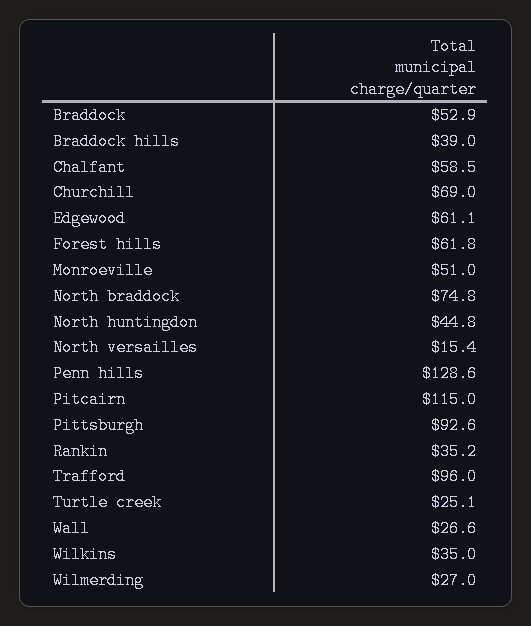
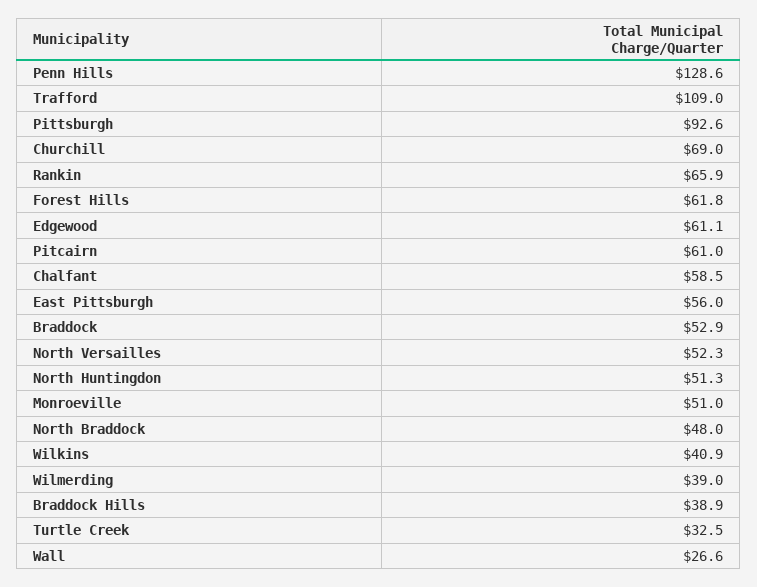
Braddock hills: 39 -> 38.9
North braddock: 74.8 -> 48
North huntingdon: 44.8 -> 51.3
North versailles: 15.4 -> 52.3
Pitcairn: 115 -> 61
Rankin: 35.2 -> 65.9
Trafford: 96 -> 109
Turtle creek: 25.1 -> 32.5
Wilkins: 35 -> 40.9
Wilmerding: 27 -> 39
East Pittsburgh: none -> 56

